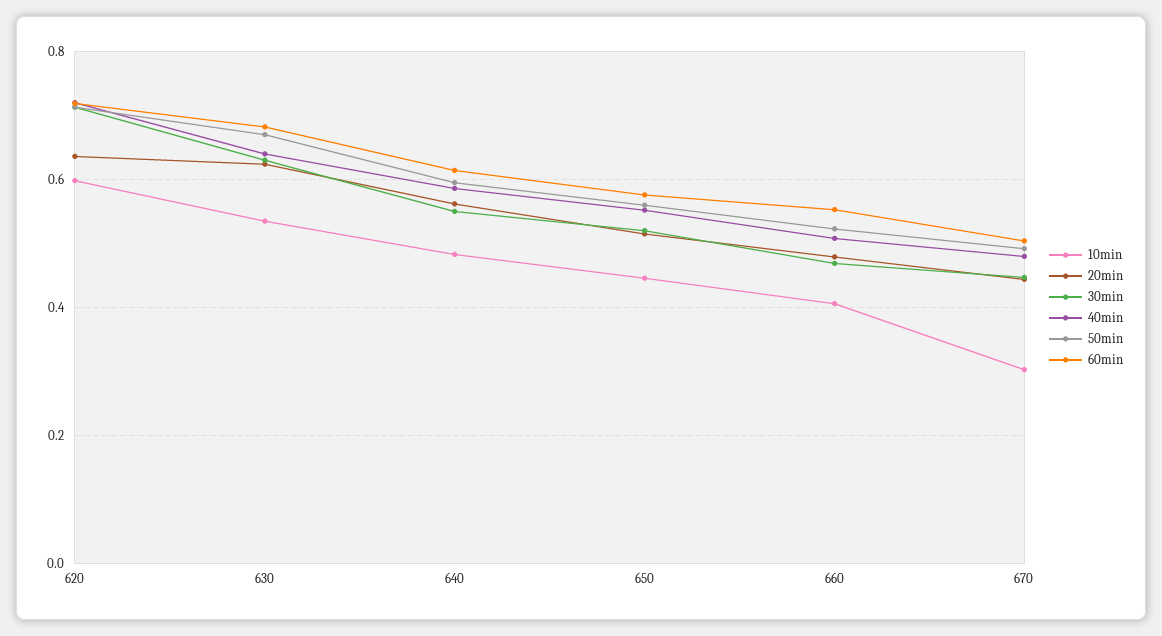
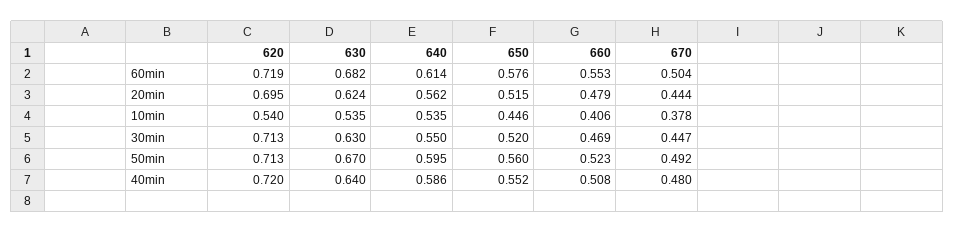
10min, 620: 0.6 -> 0.54
20min, 620: 0.64 -> 0.695
10min, 640: 0.48 -> 0.535
10min, 670: 0.3 -> 0.378

